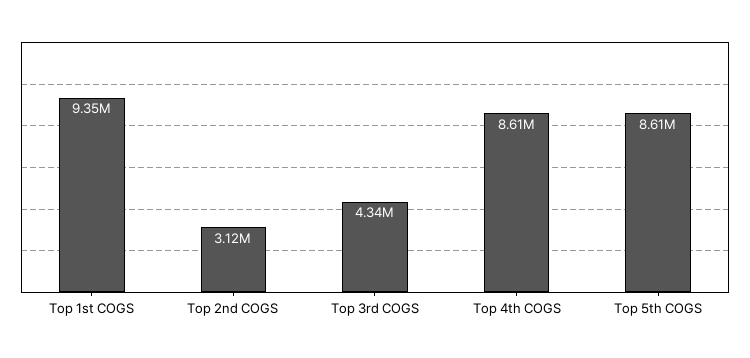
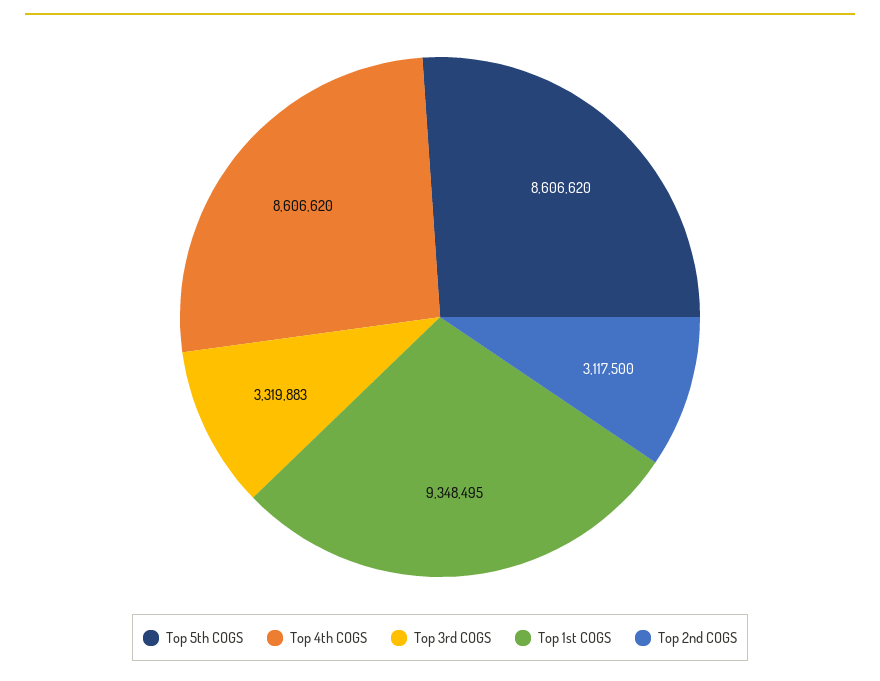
Top 3rd COGS: 4340000 -> 3319883

